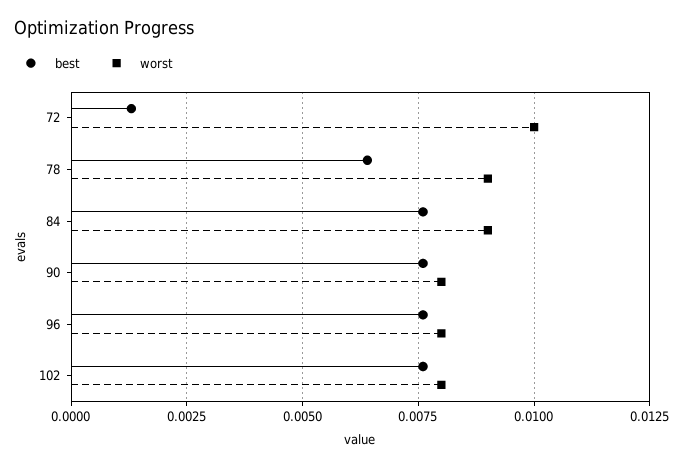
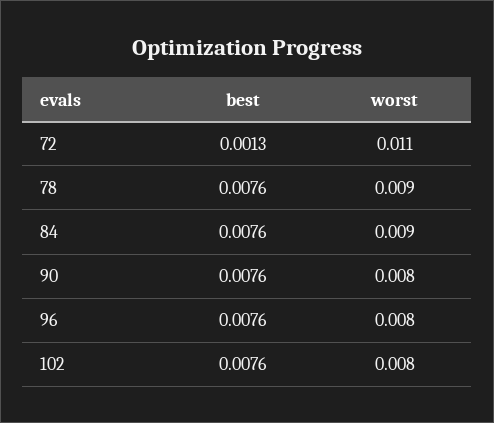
worst, 72: 0.01 -> 0.011
best, 78: 0.0065 -> 0.0076

